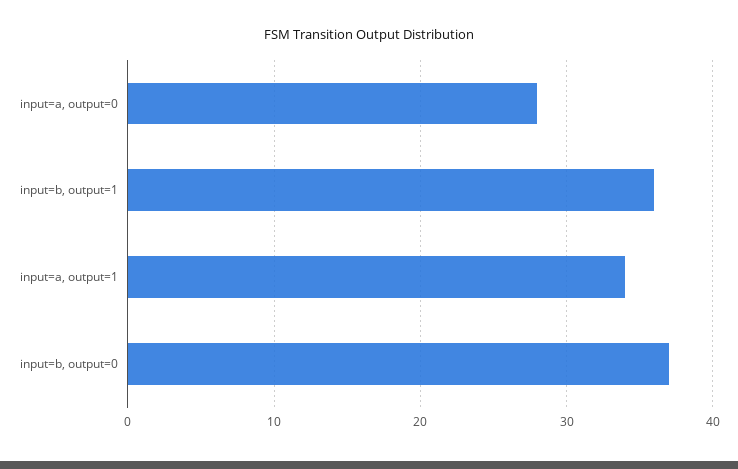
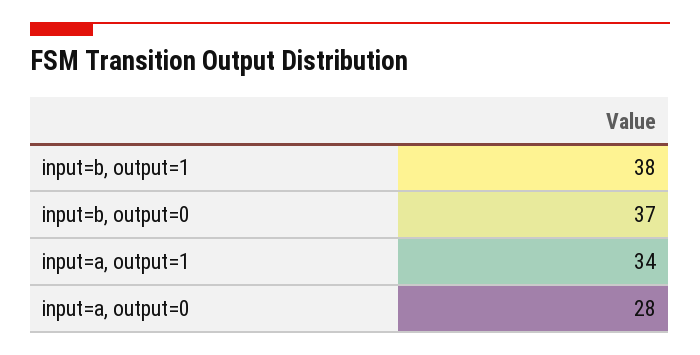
input=b, output=1: 36 -> 38

